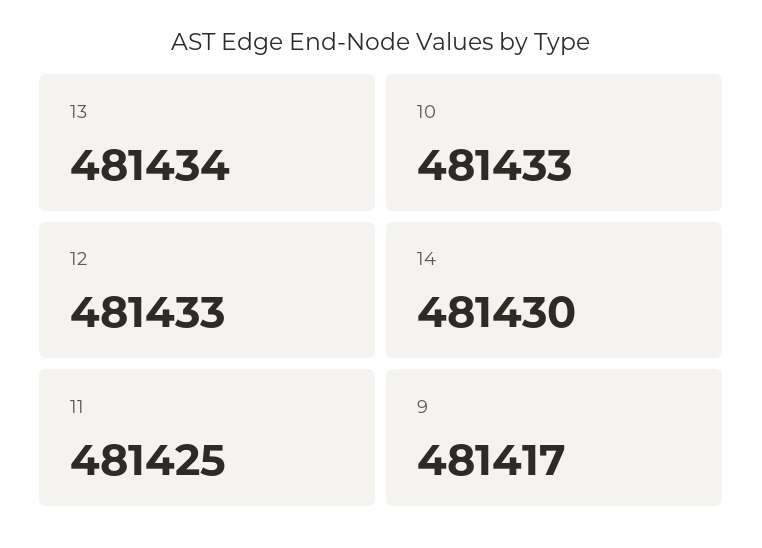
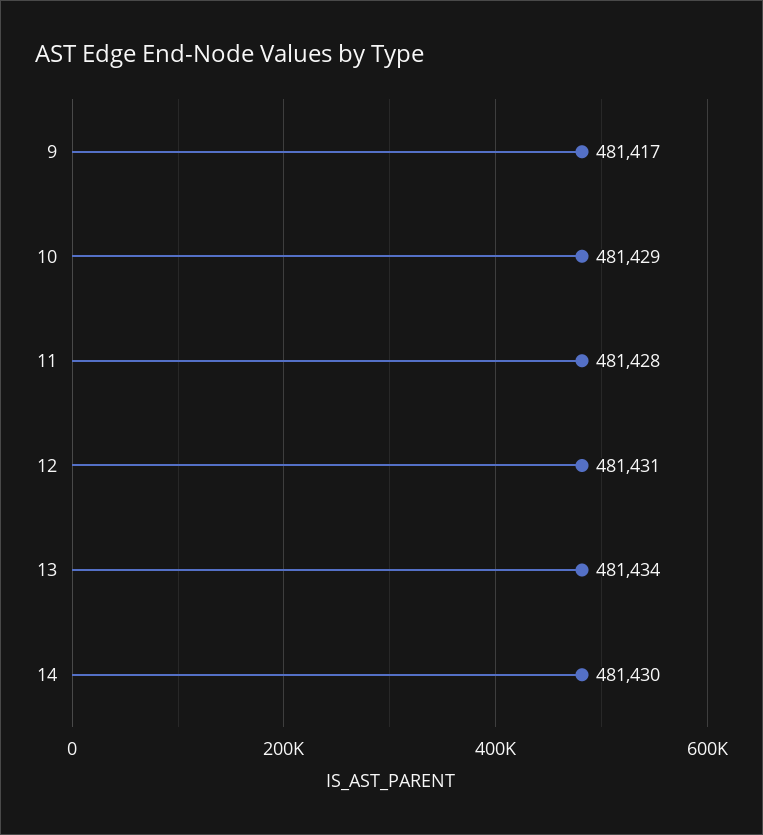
10: 481433 -> 481429
12: 481433 -> 481431
11: 481425 -> 481428

